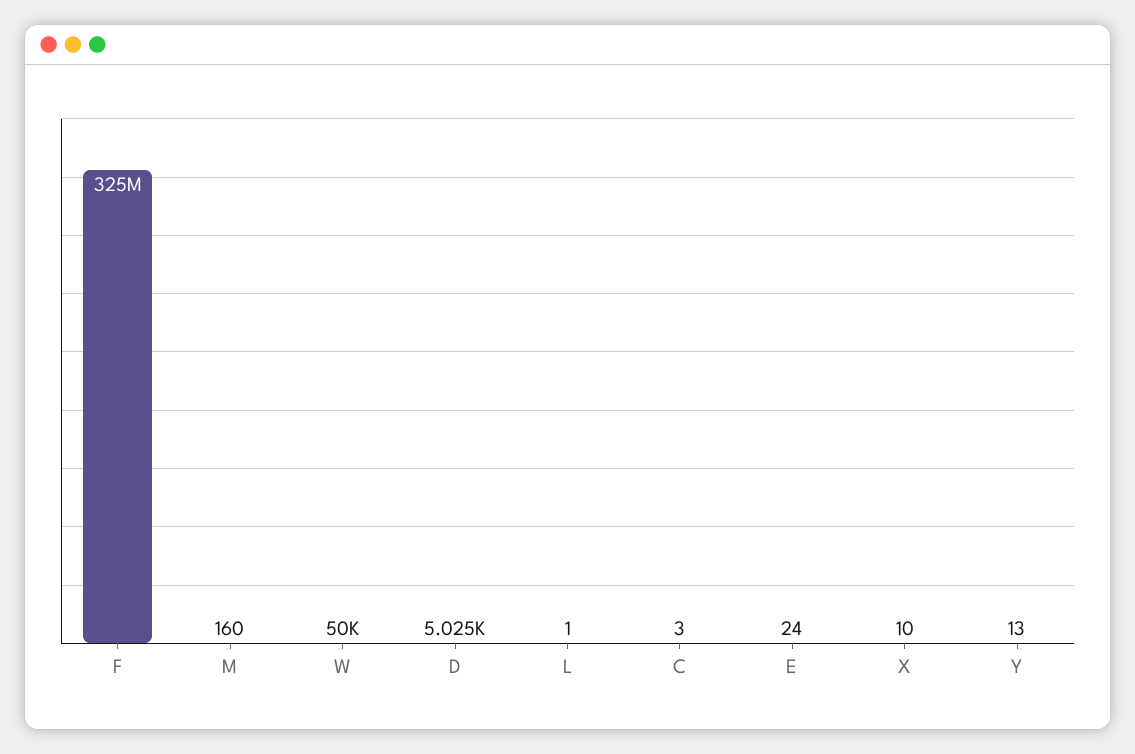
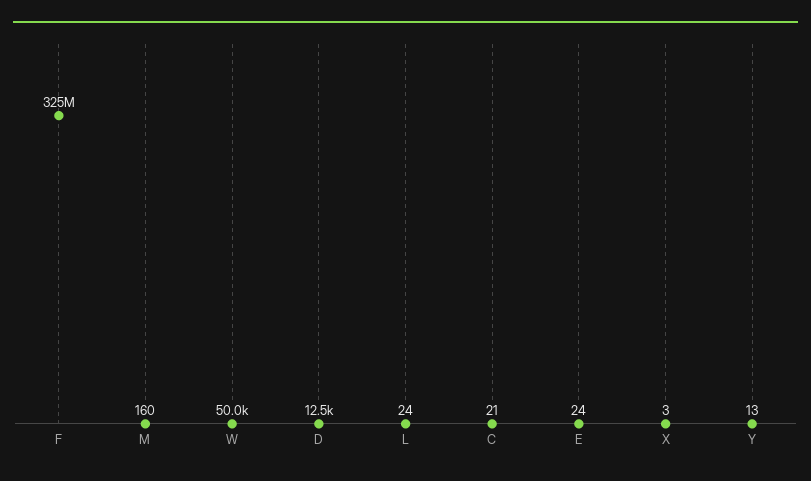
D: 5025 -> 12500
L: 1 -> 24
C: 3 -> 21
X: 10 -> 3

